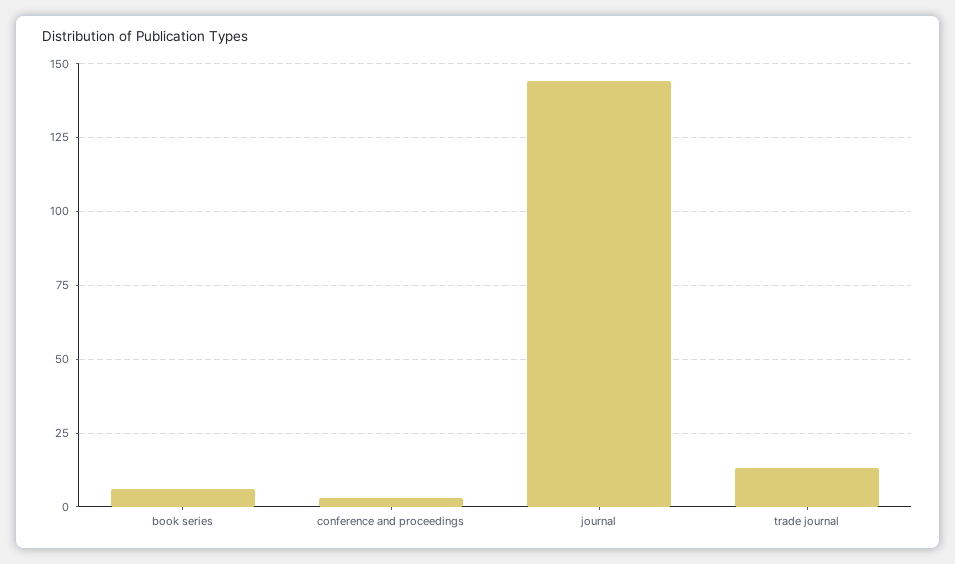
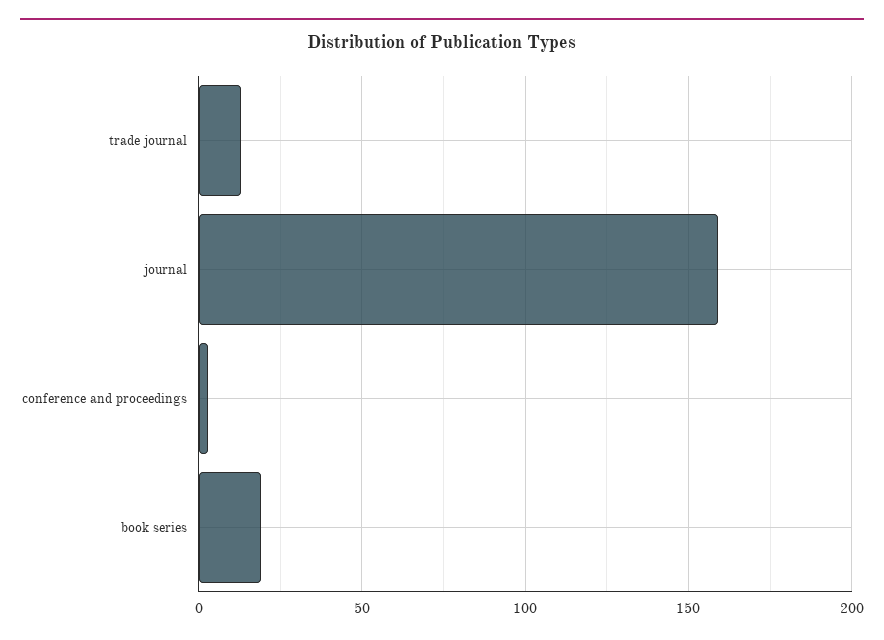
book series: 5 -> 20
journal: 145 -> 160

